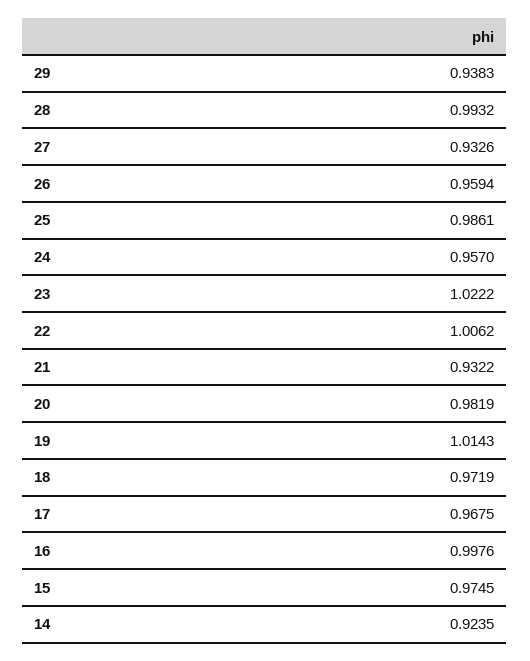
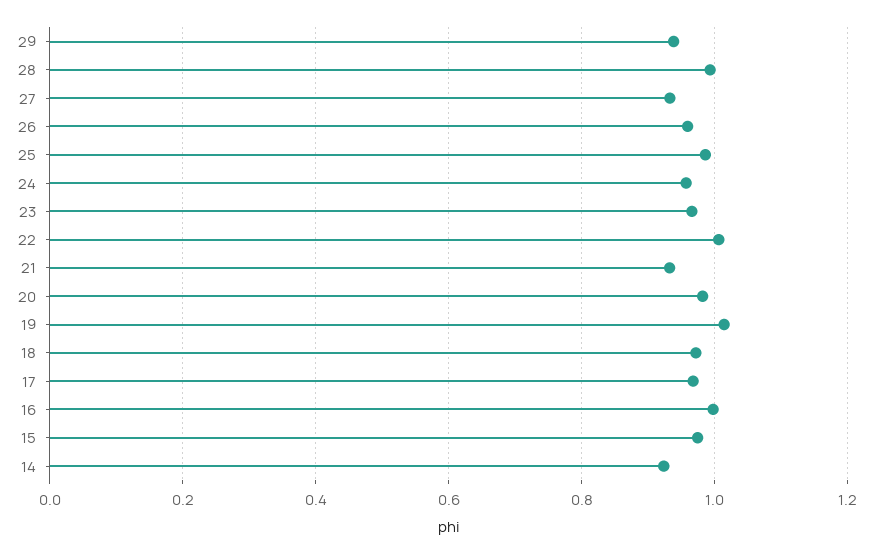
23: 1.0222 -> 0.96

